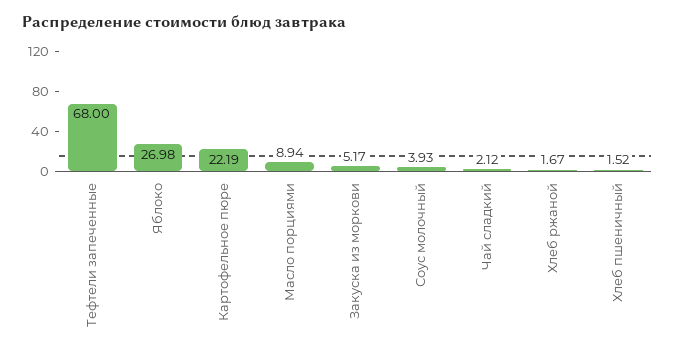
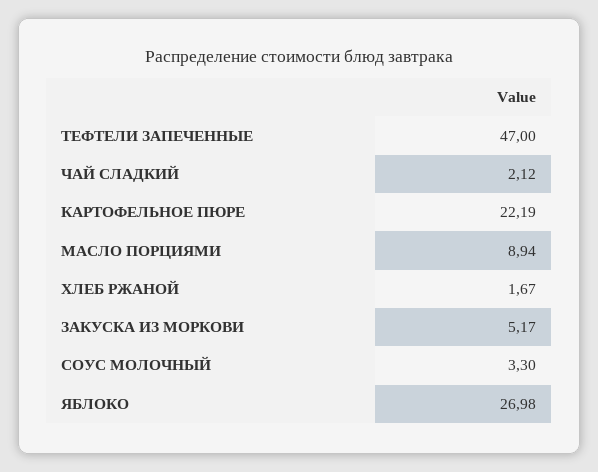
Тефтели запеченные: 68 -> 47
Соус молочный: 3.93 -> 3.3
Хлеб пшеничный: 1.52 -> none

